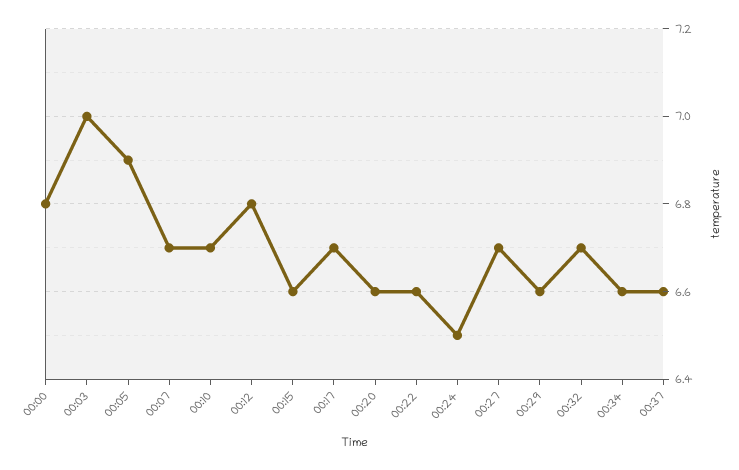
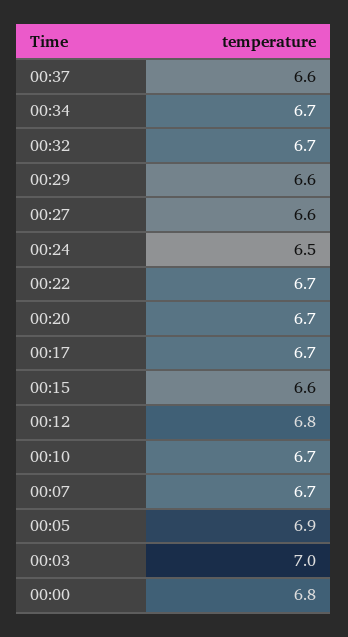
00:20: 6.6 -> 6.7
00:22: 6.6 -> 6.7
00:27: 6.7 -> 6.6
00:34: 6.6 -> 6.7

